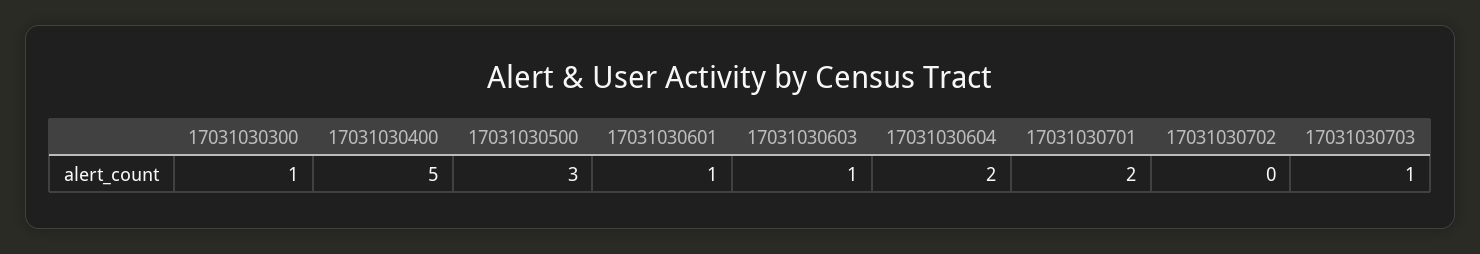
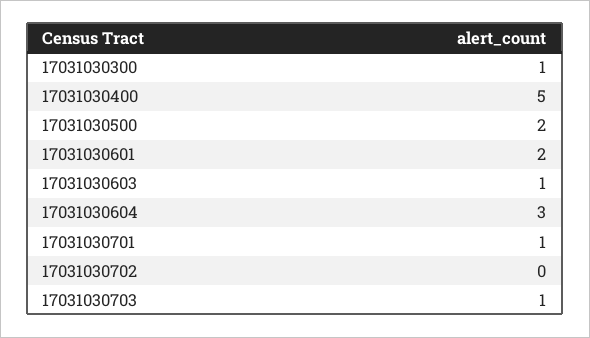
17031030500: 3 -> 2
17031030601: 1 -> 2
17031030604: 2 -> 3
17031030701: 2 -> 1

